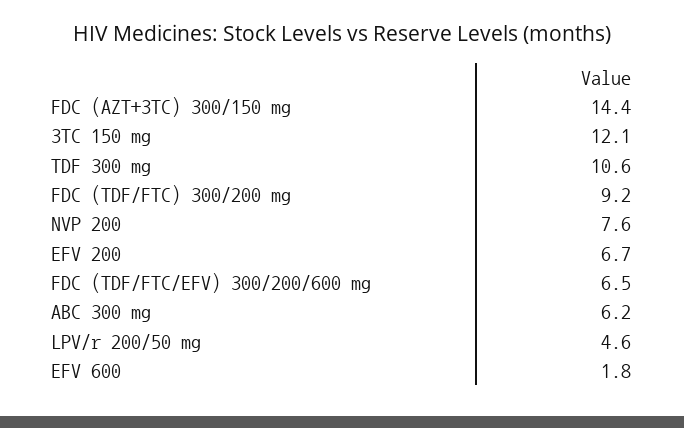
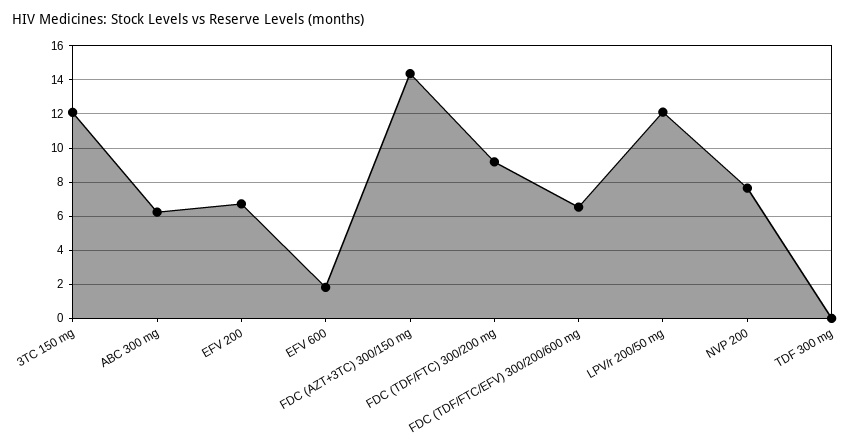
TDF 300 mg: 10.6 -> 0
LPV/r 200/50 mg: 4.6 -> 12

